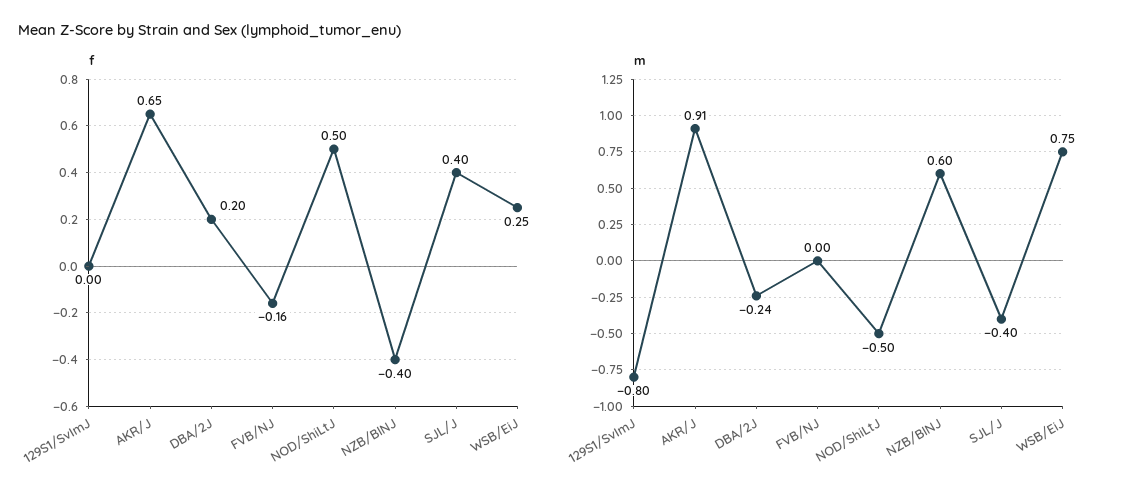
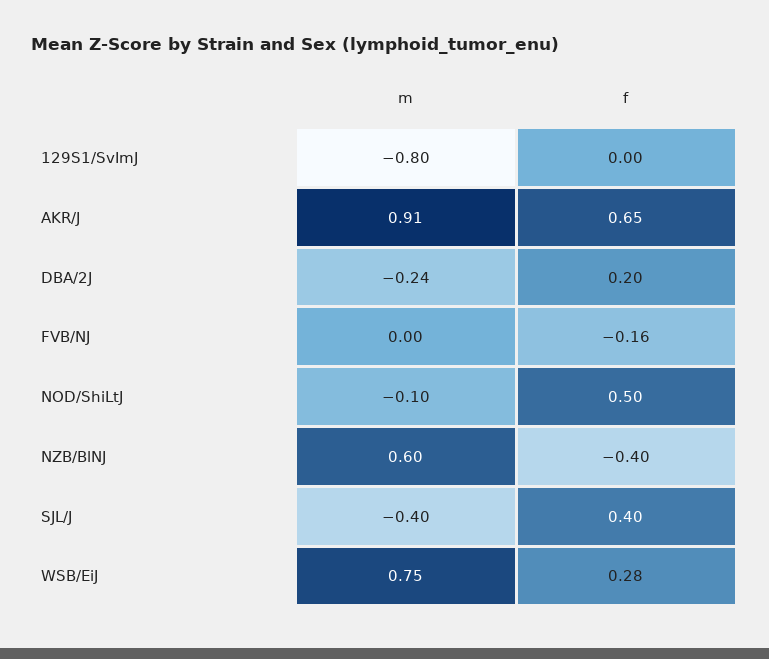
f, WSB/EiJ: 0.25 -> 0.28
m, NOD/ShiLtJ: -0.5 -> -0.1

